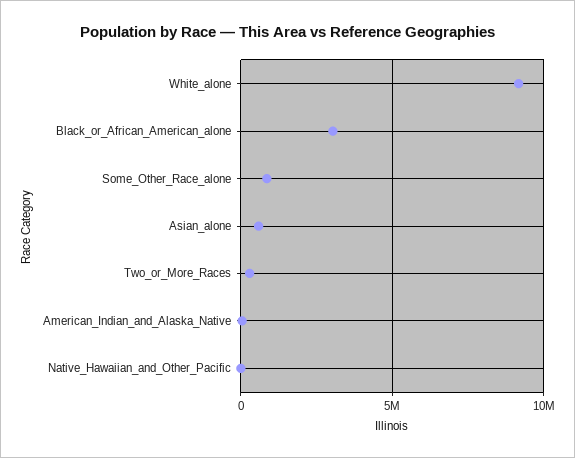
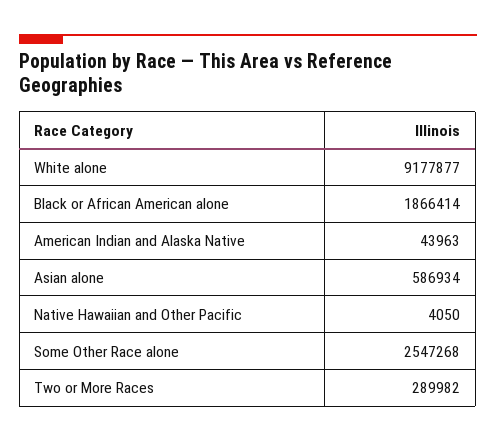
Black_or_African_American_alone: 3000000 -> 1866414
Some_Other_Race_alone: 1000000 -> 2547268

